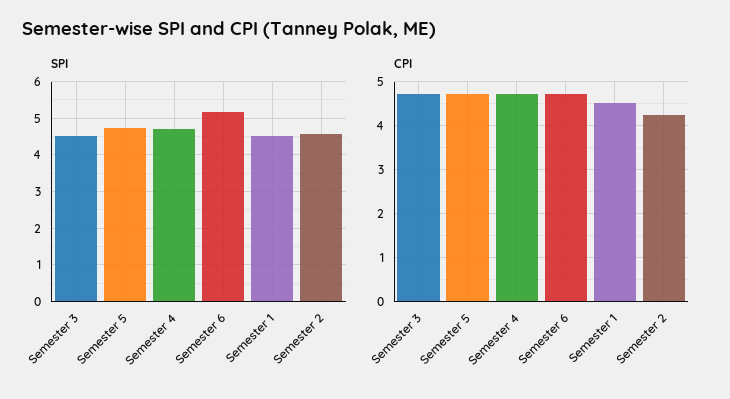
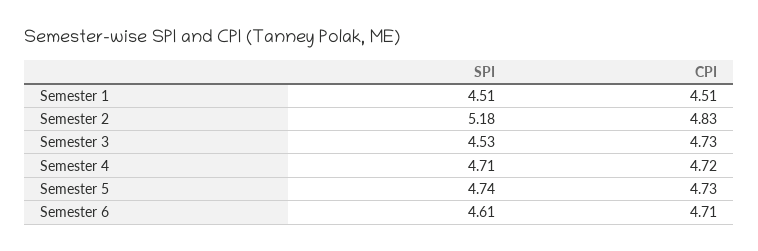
SPI, Semester 6: 5.2 -> 4.61
SPI, Semester 2: 4.6 -> 5.18
CPI, Semester 2: 4.2 -> 4.83

